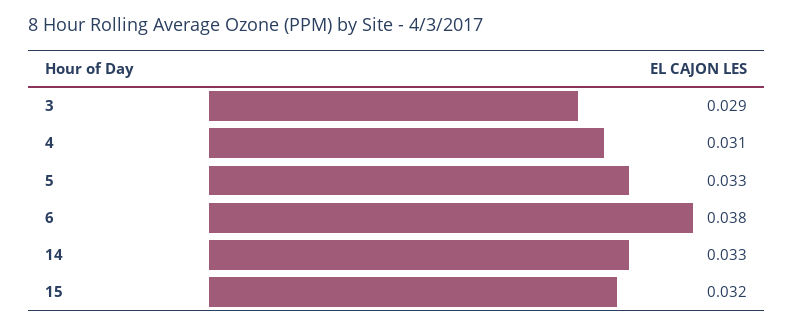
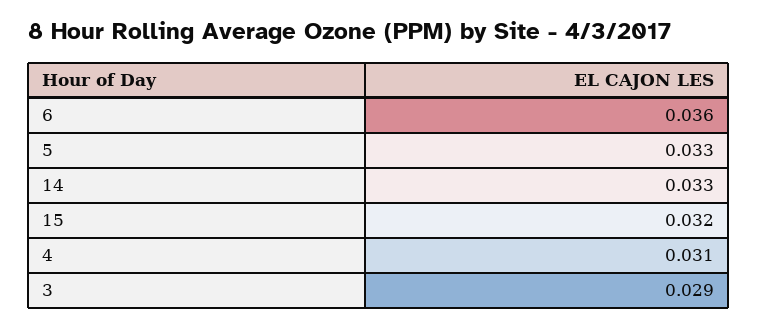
6: 0.038 -> 0.036

